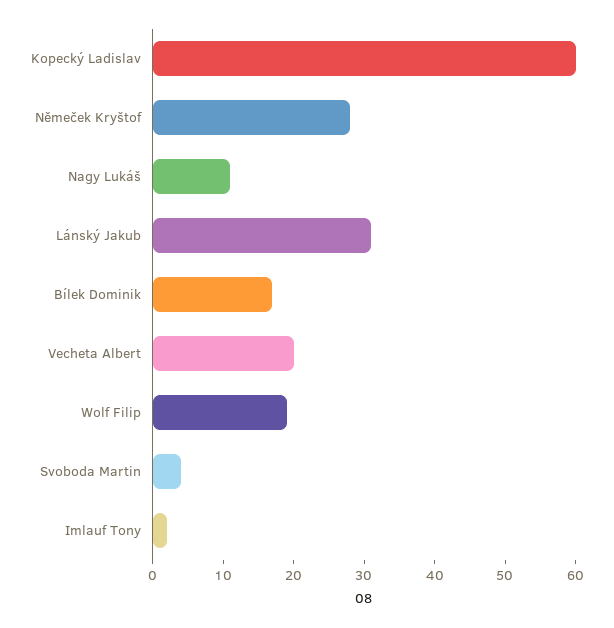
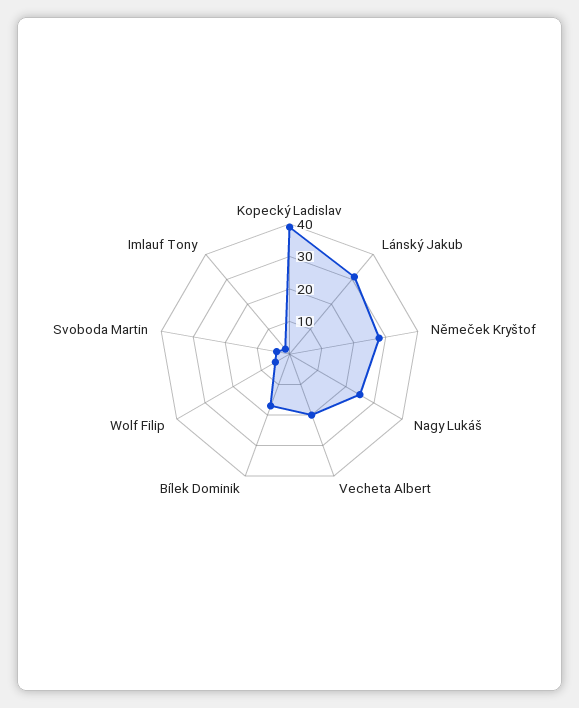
Kopecký Ladislav: 60 -> 40
Nagy Lukáš: 10 -> 25
Wolf Filip: 20 -> 5

